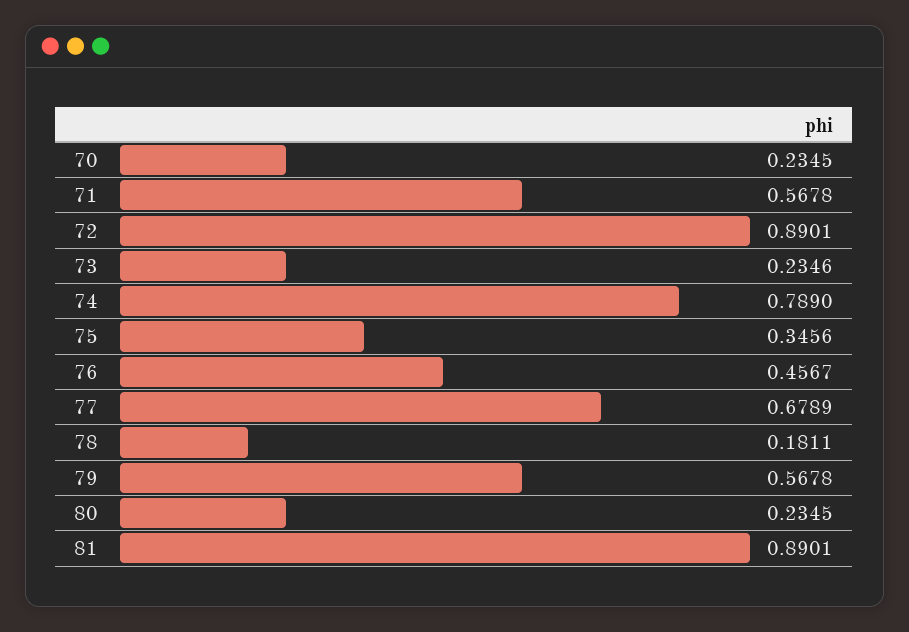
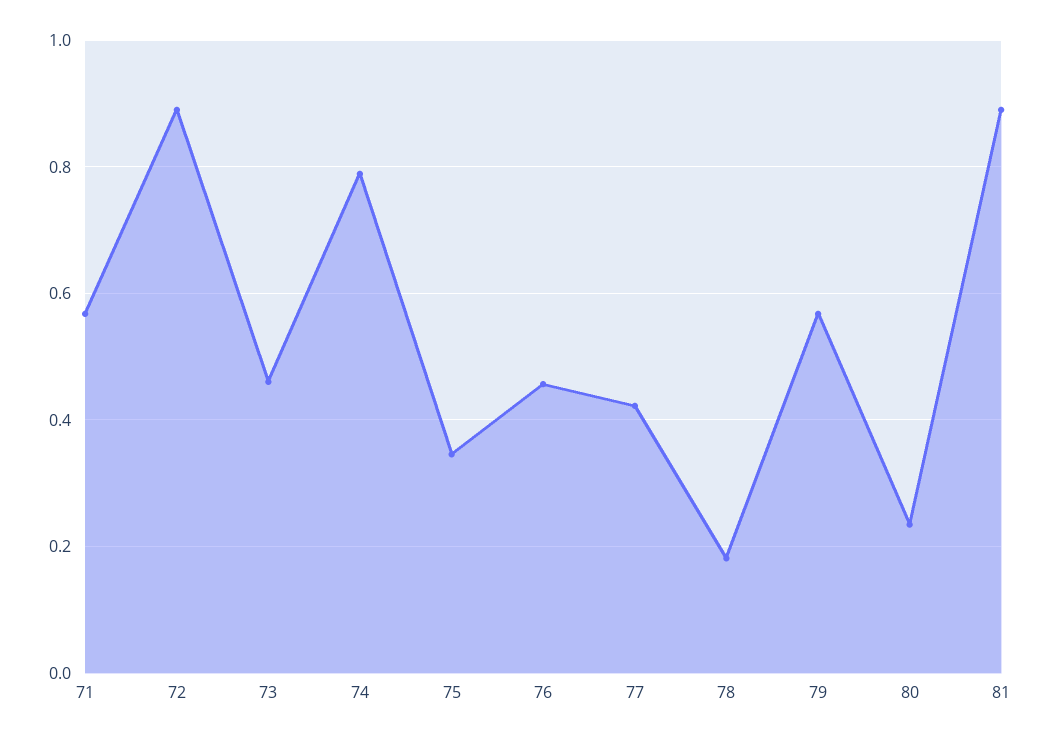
70: 0.2345 -> none
73: 0.2346 -> 0.46
77: 0.6789 -> 0.42

